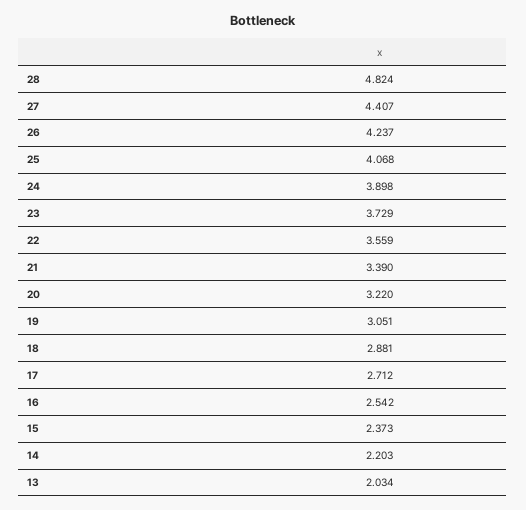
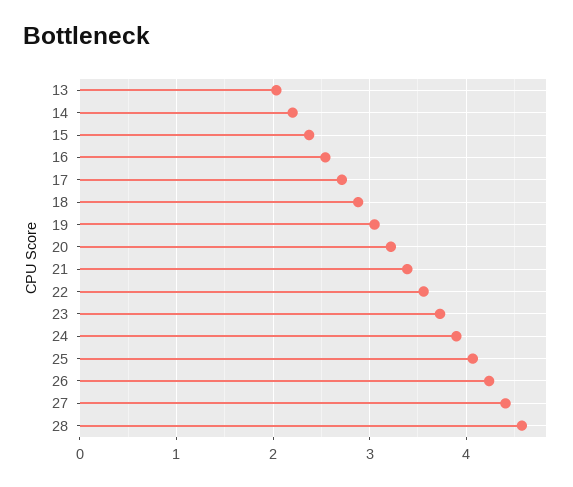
28: 4.824 -> 4.6

